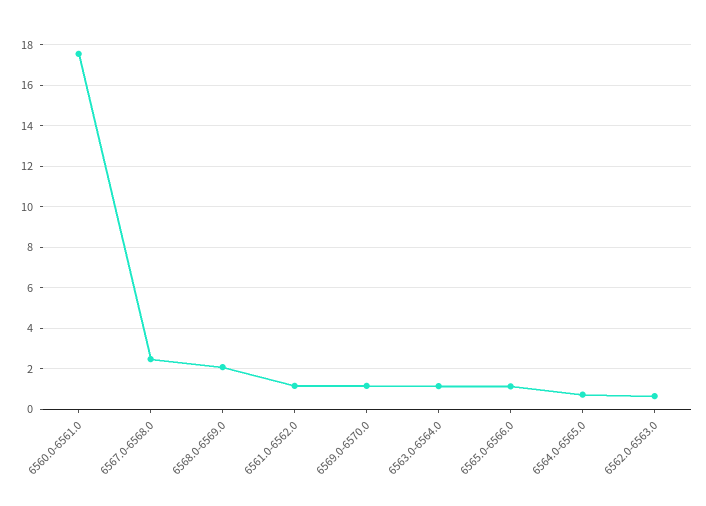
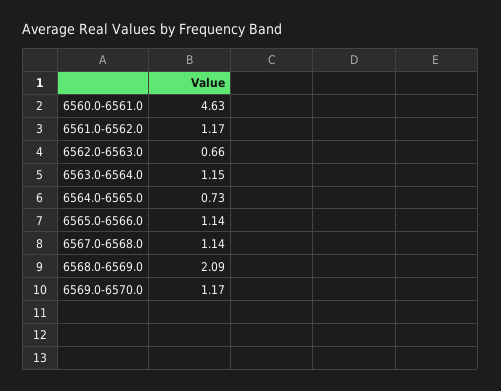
6560.0-6561.0: 17.5 -> 4.63
6567.0-6568.0: 2.5 -> 1.14

